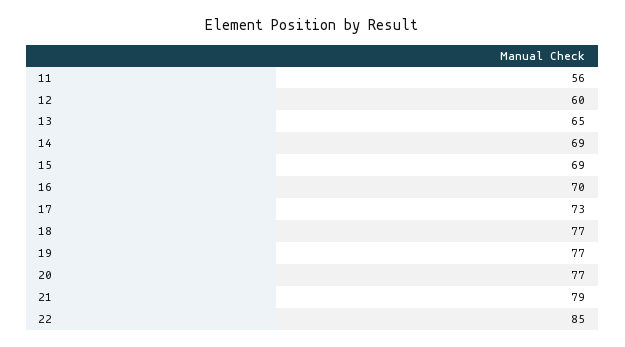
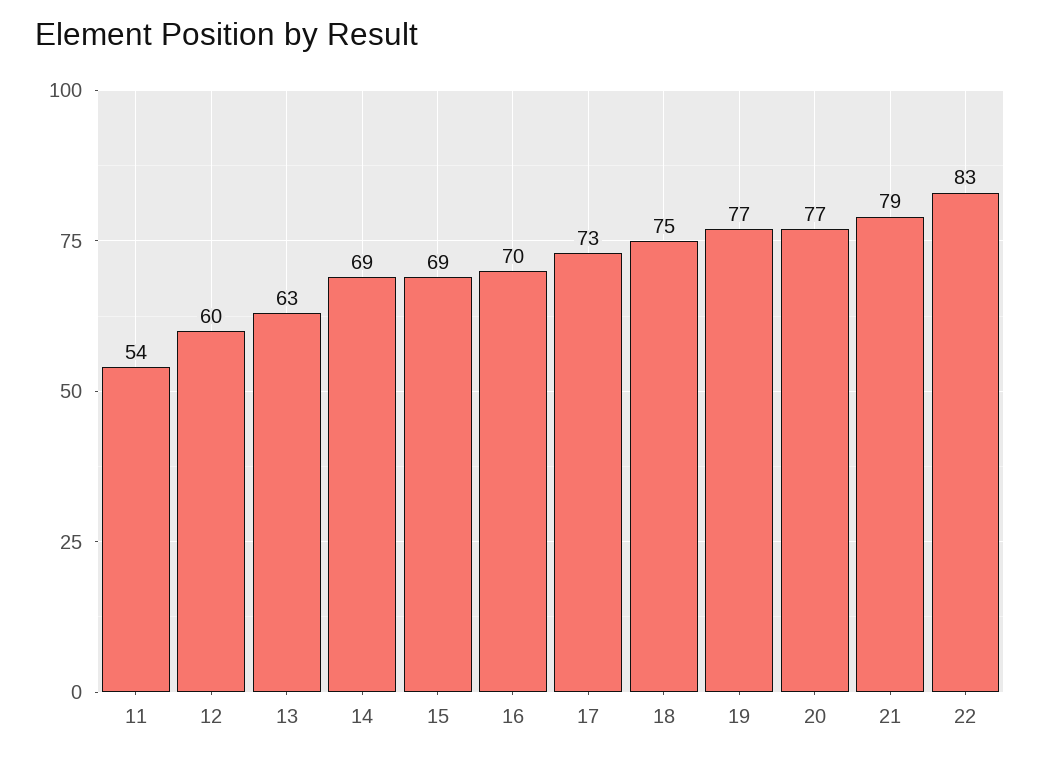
11: 56 -> 54
13: 65 -> 63
18: 77 -> 75
22: 85 -> 83

